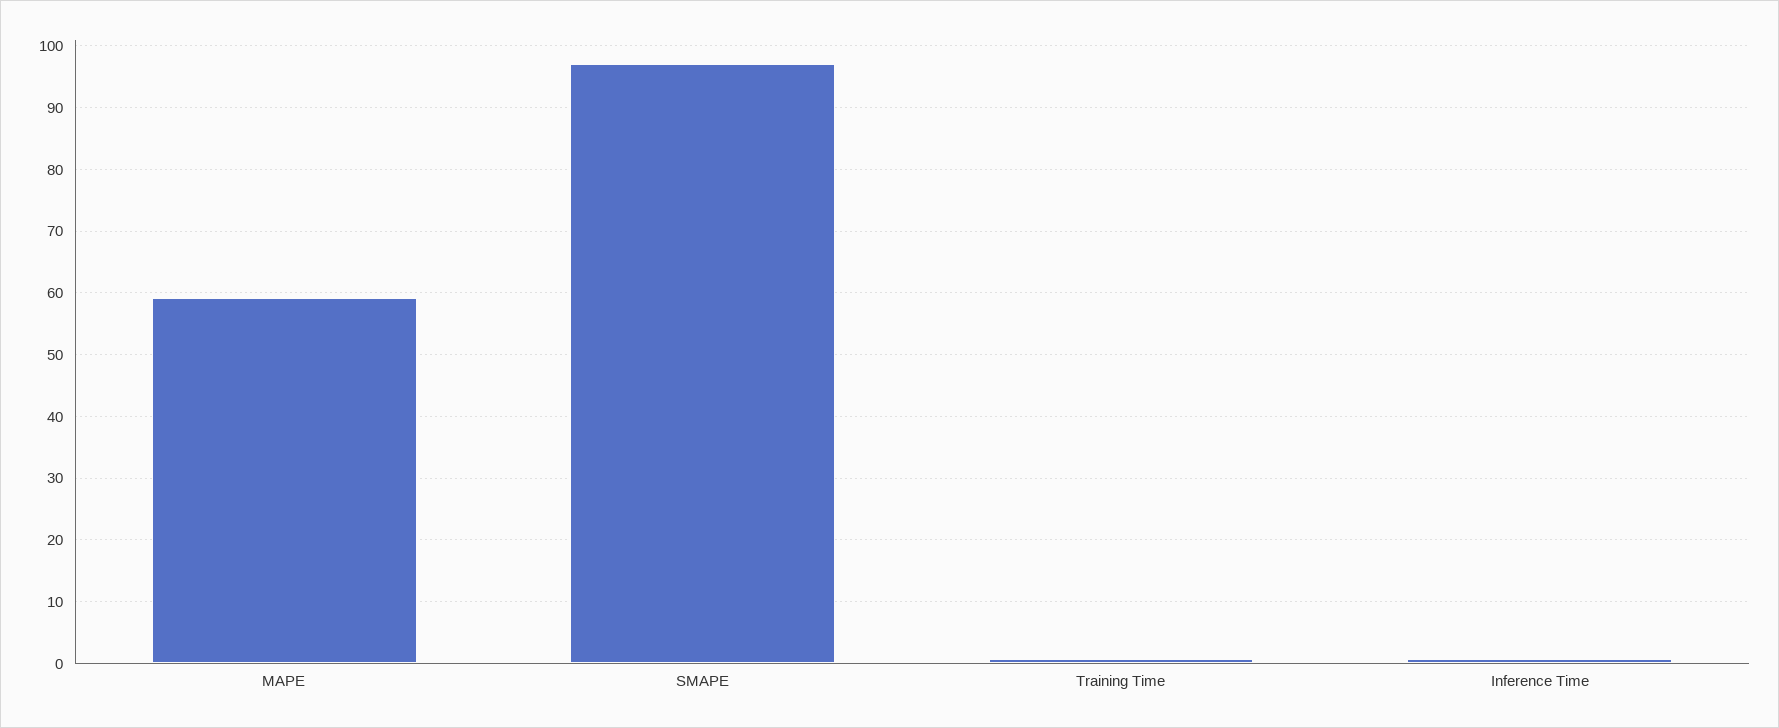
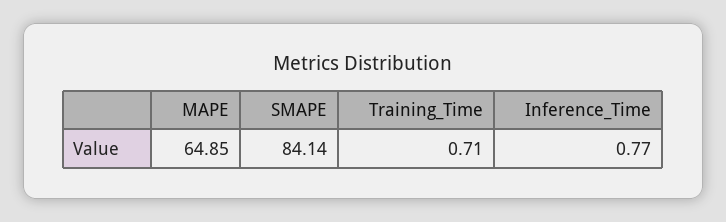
MAPE: 59 -> 64.85
SMAPE: 97 -> 84.14

